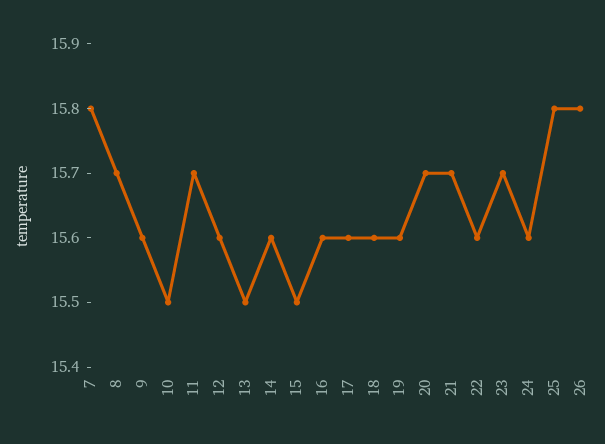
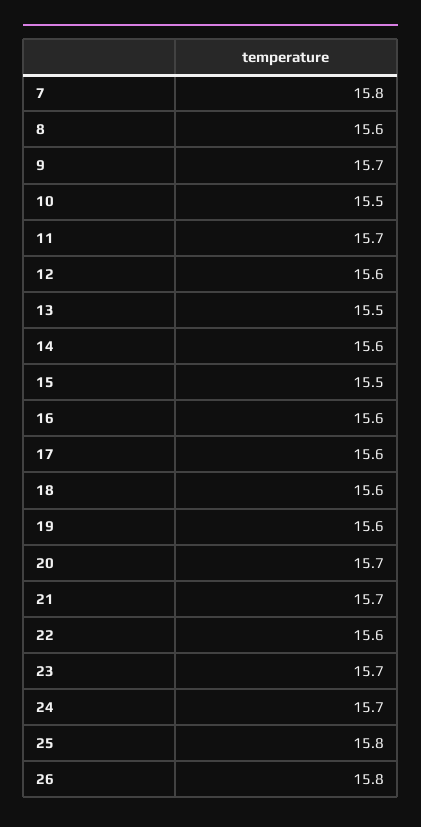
8: 15.7 -> 15.6
9: 15.6 -> 15.7
24: 15.6 -> 15.7

